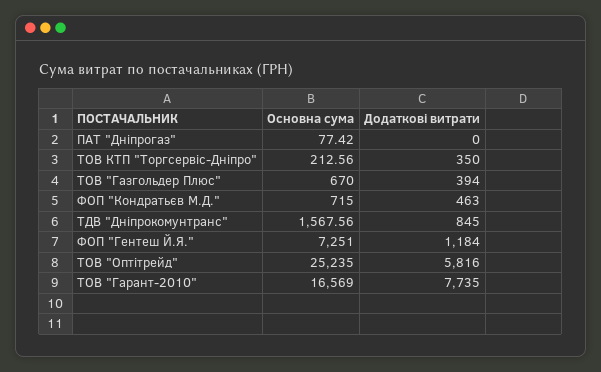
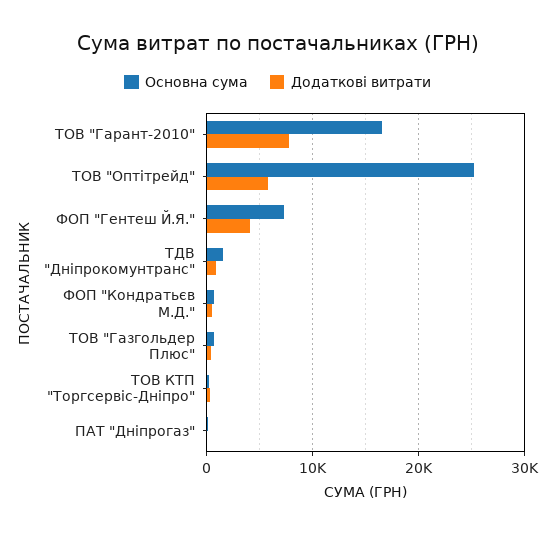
Додаткові витрати, ФОП "Гентеш Й.Я.": 1184 -> 4000

